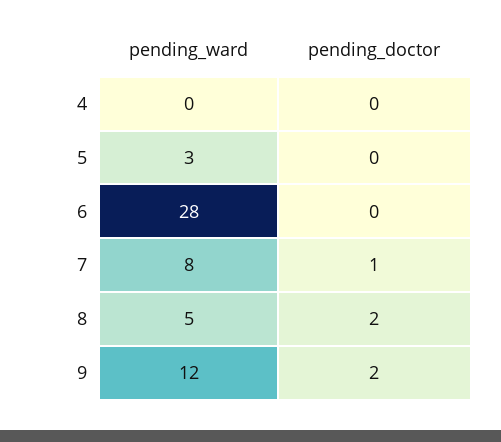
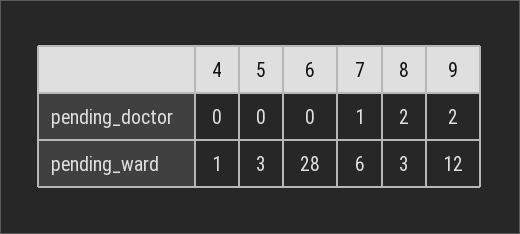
pending_ward, 4: 0 -> 1
pending_ward, 7: 8 -> 6
pending_ward, 8: 5 -> 3

